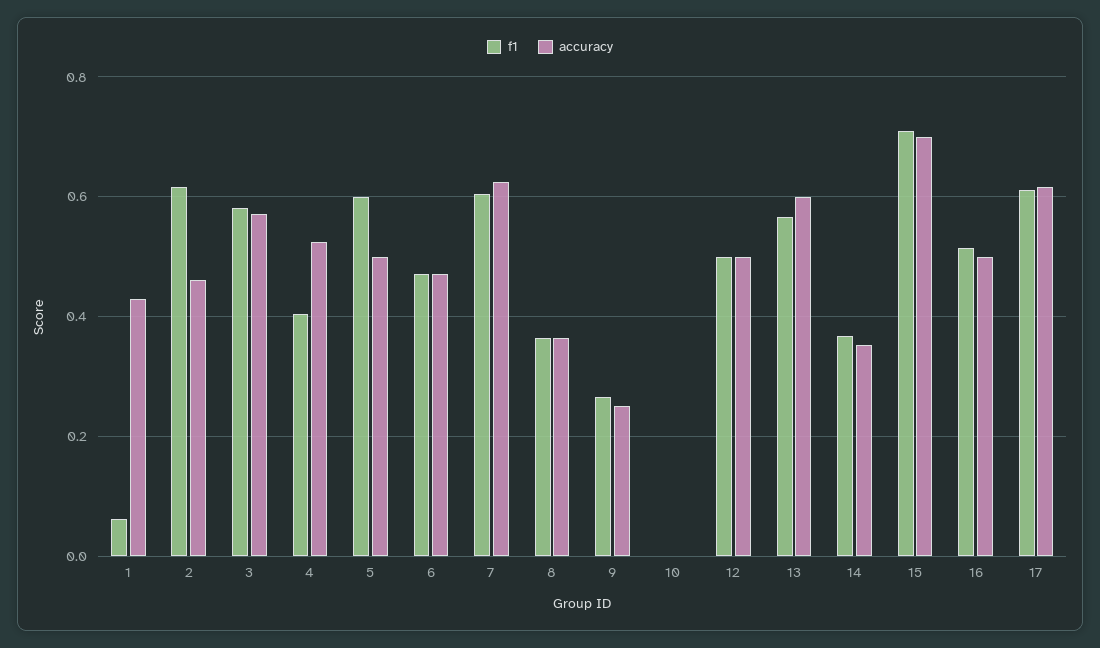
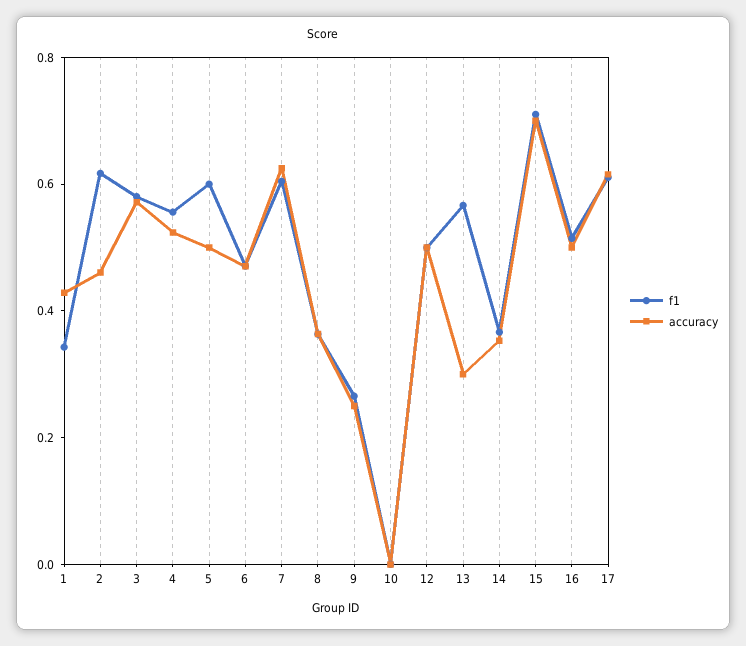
f1, 1: 0.06 -> 0.35
f1, 4: 0.4 -> 0.55
accuracy, 13: 0.6 -> 0.3

